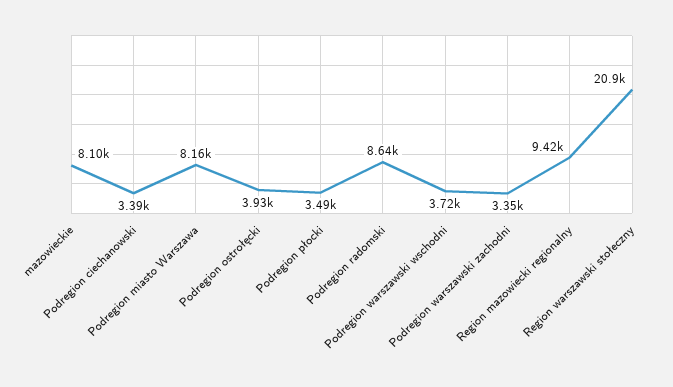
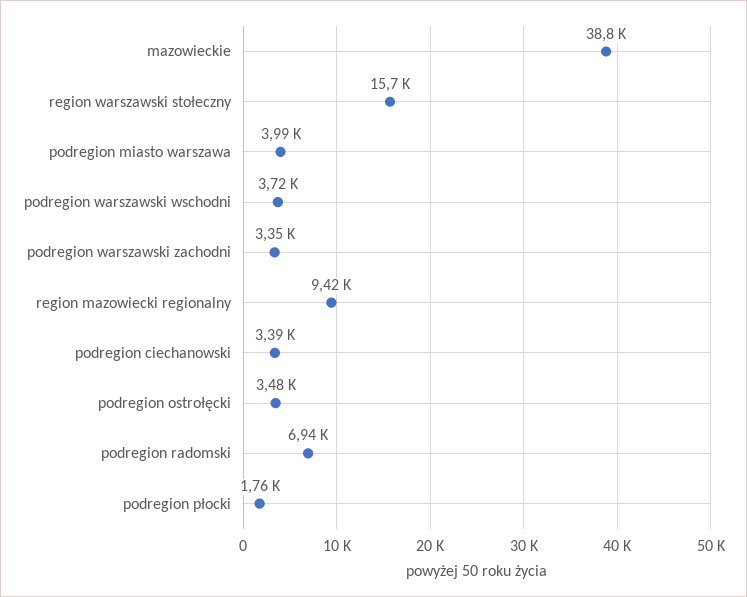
mazowieckie: 8100 -> 38800
Podregion miasto Warszawa: 8160 -> 3990
Podregion ostrołęcki: 3930 -> 3480
Podregion płocki: 3490 -> 1760
Podregion radomski: 8640 -> 6940
Region warszawski stołeczny: 20900 -> 15700

